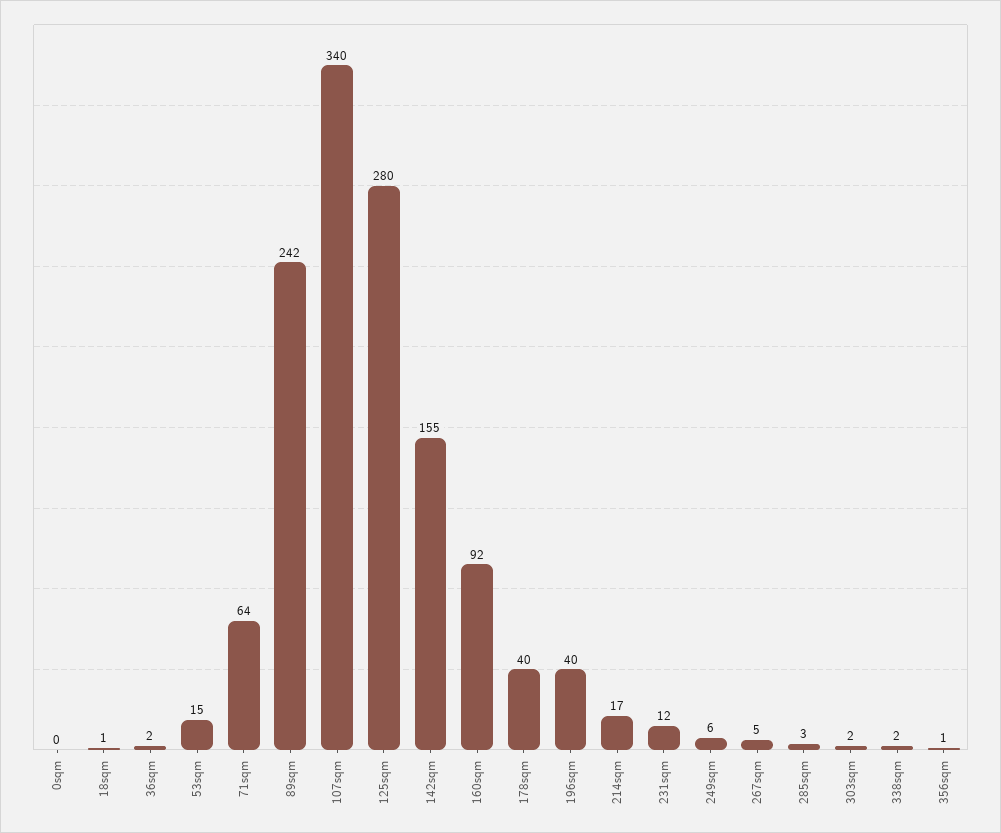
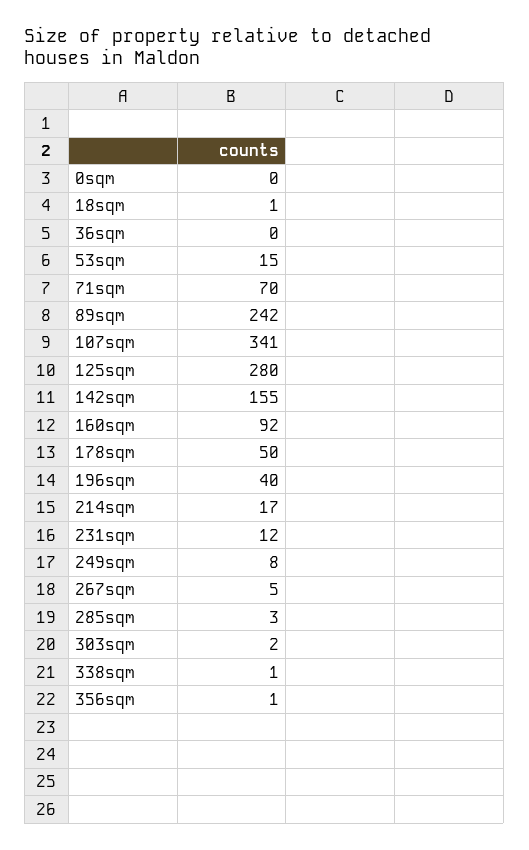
36sqm: 2 -> 0
71sqm: 64 -> 70
107sqm: 340 -> 341
178sqm: 40 -> 50
249sqm: 6 -> 8
338sqm: 2 -> 1

